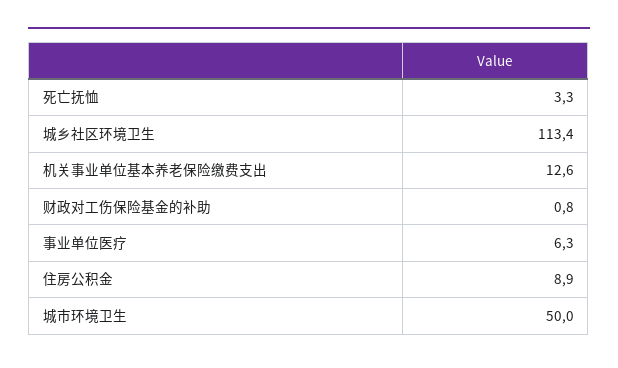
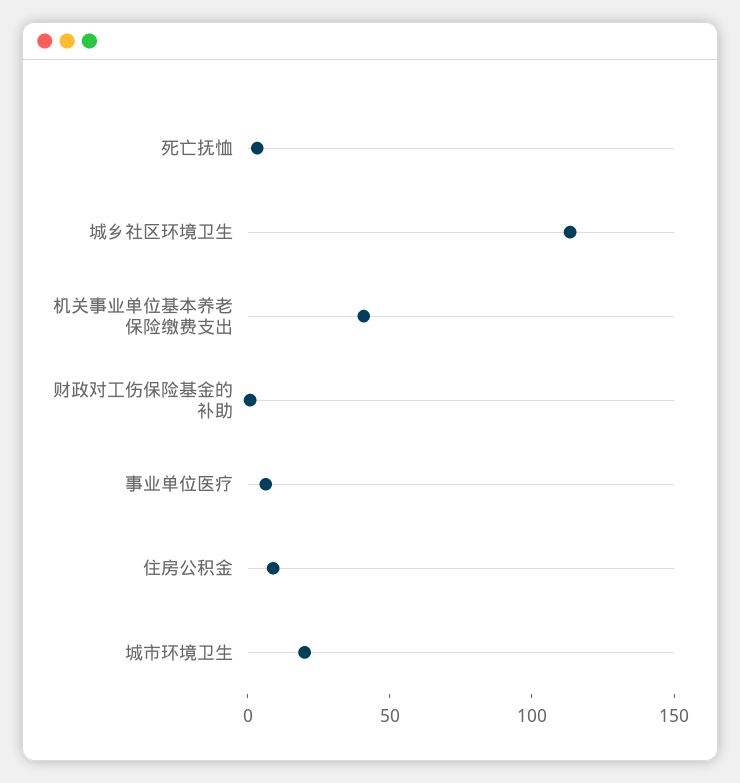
机关事业单位基本养老保险缴费支出: 12.6 -> 40
城市环境卫生: 50 -> 20

